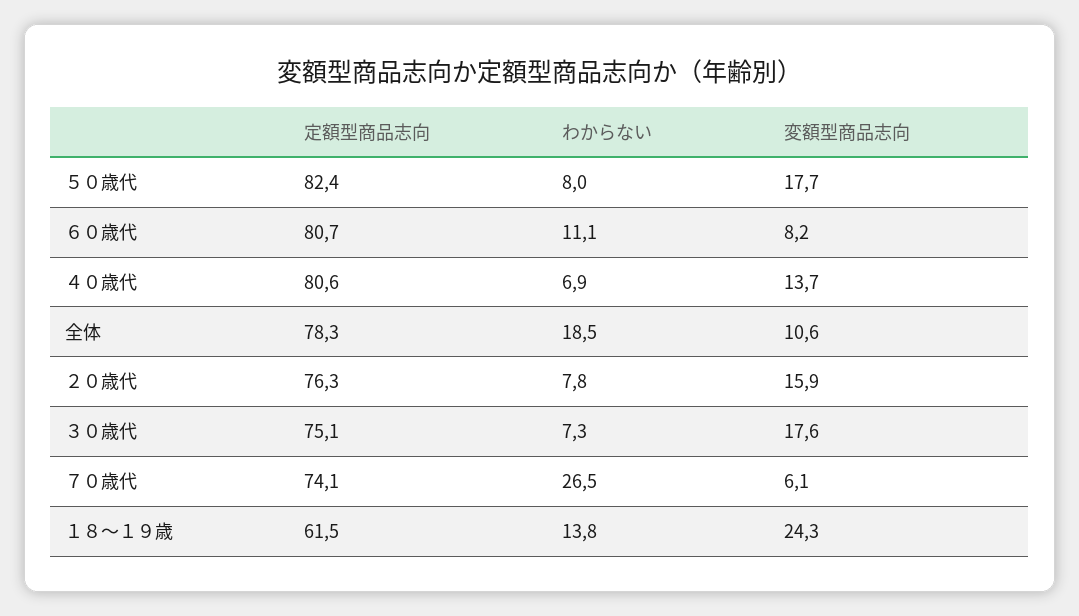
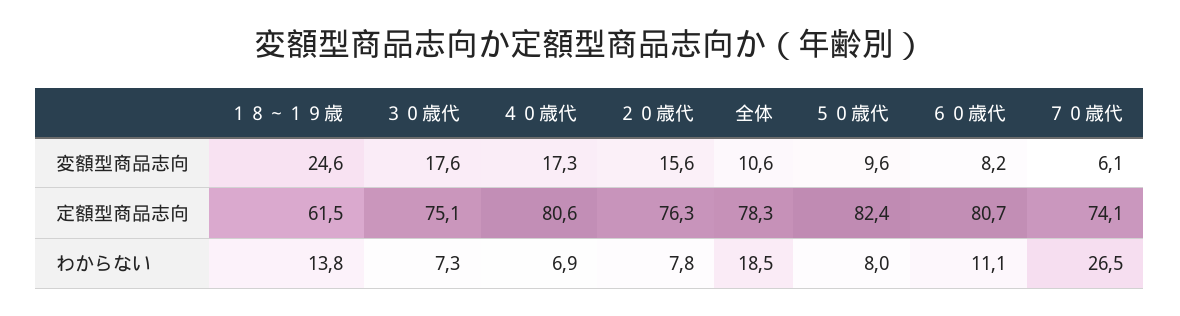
変額型商品志向, ５０歳代: 17.7 -> 9.6
変額型商品志向, ４０歳代: 13.7 -> 17.3
変額型商品志向, ２０歳代: 15.9 -> 15.6
変額型商品志向, １８～１９歳: 24.3 -> 24.6

